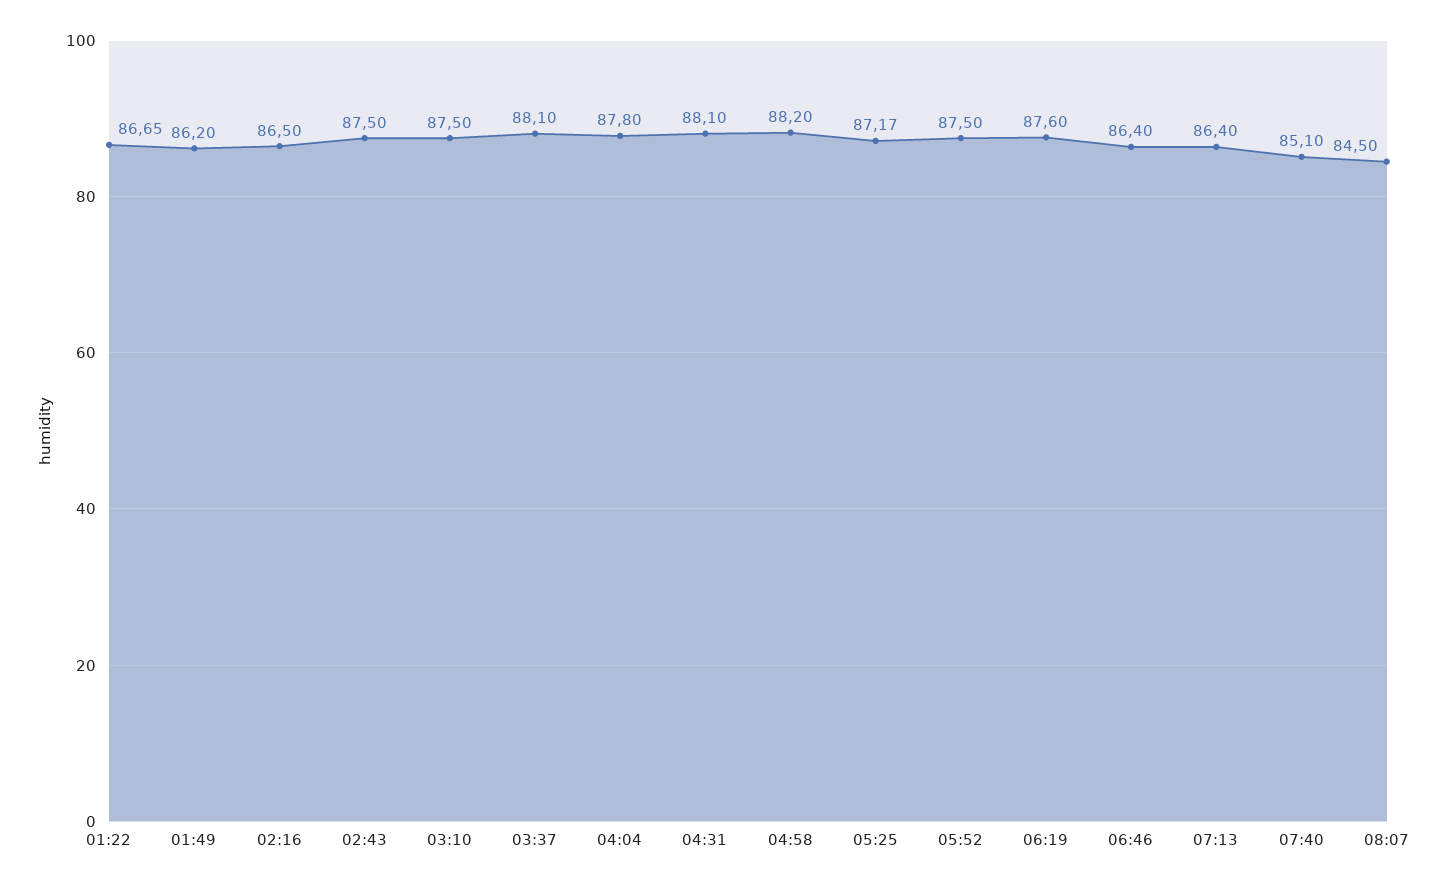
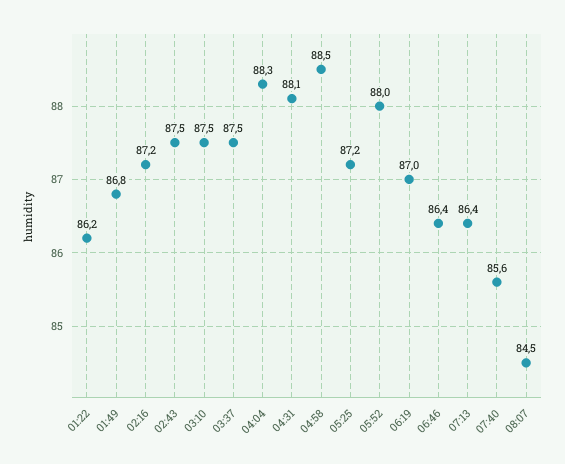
01:22: 86.65 -> 86.2
01:49: 86.2 -> 86.8
02:16: 86.5 -> 87.2
03:37: 88.1 -> 87.5
04:04: 87.8 -> 88.3
04:58: 88.2 -> 88.5
05:52: 87.5 -> 88
06:19: 87.6 -> 87
07:40: 85.1 -> 85.6

